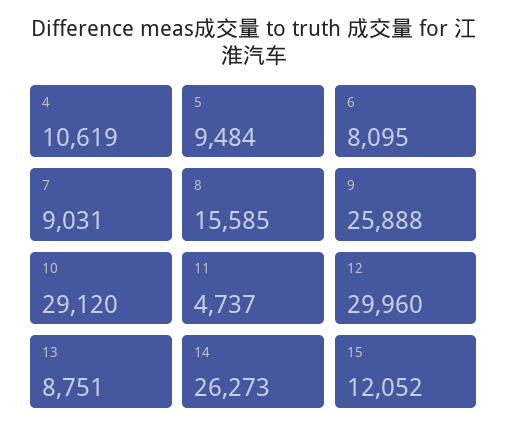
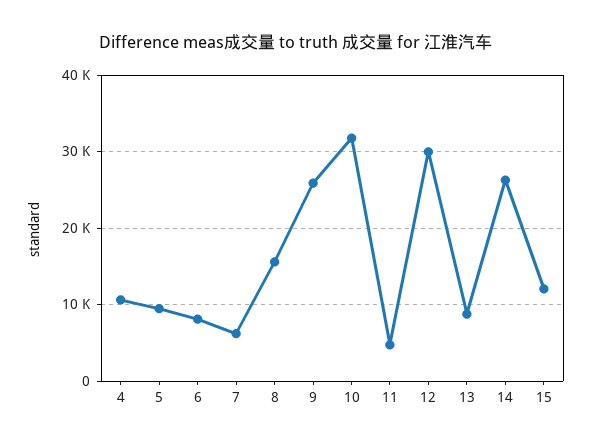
7: 9031 -> 6000
10: 29120 -> 32000

